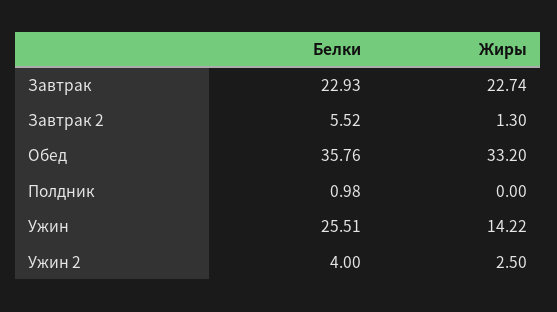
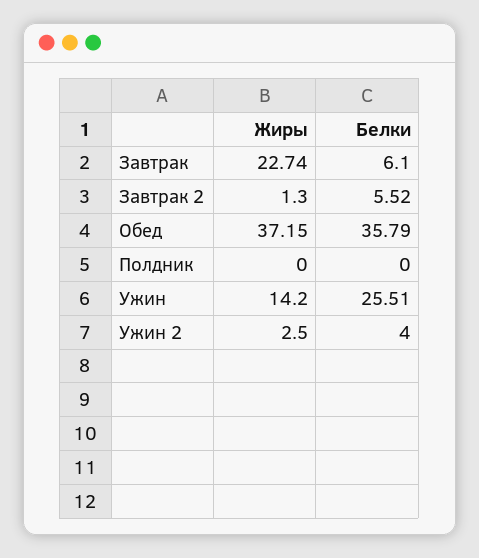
Белки, Завтрак: 22.93 -> 6.1
Белки, Обед: 35.76 -> 35.79
Жиры, Обед: 33.2 -> 37.15
Белки, Полдник: 0.98 -> 0
Жиры, Ужин: 14.22 -> 14.2

